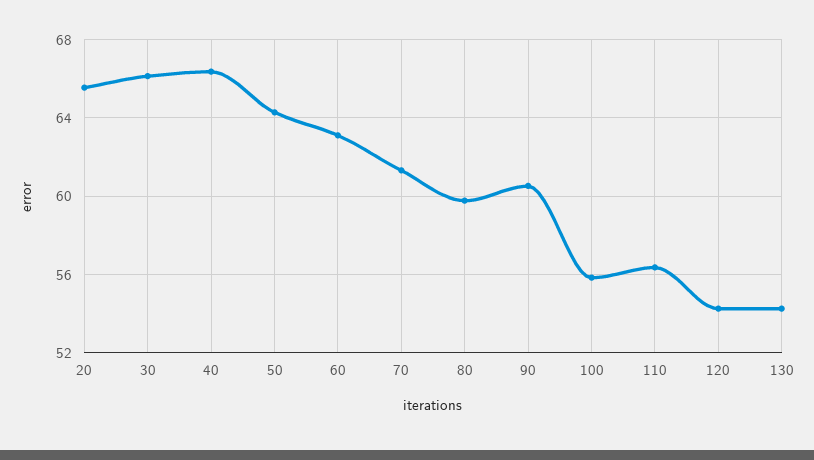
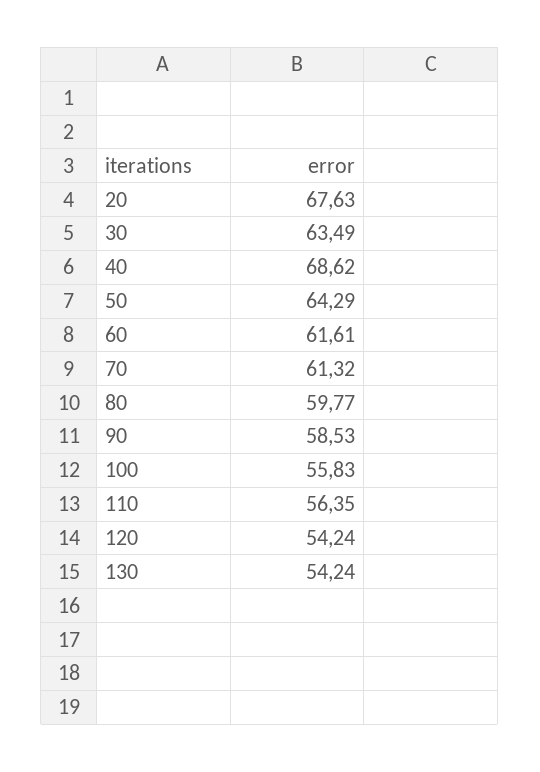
20: 65.5 -> 67.63
30: 66 -> 63.49
40: 66.5 -> 68.62
60: 63 -> 61.61
90: 60.5 -> 58.53

